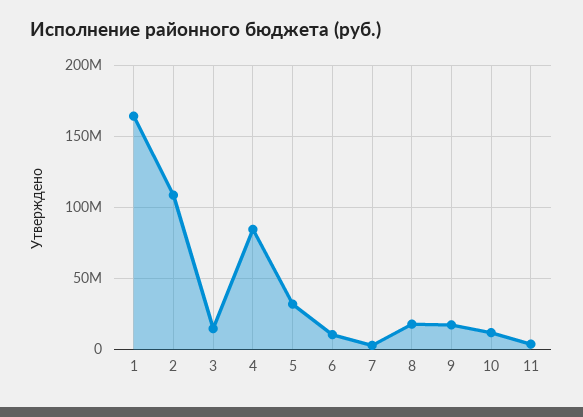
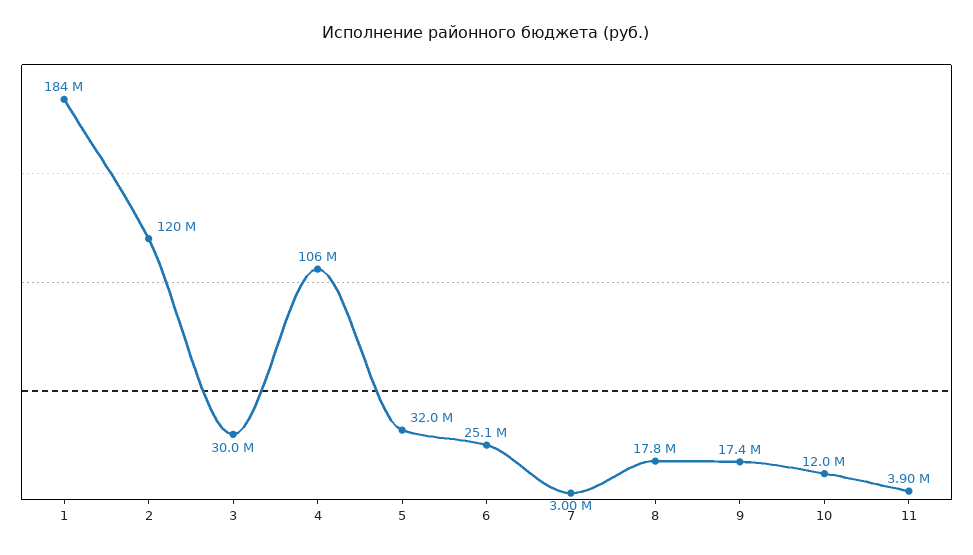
1: 165000000 -> 184000000
2: 110000000 -> 120000000
3: 15000000 -> 30000000
4: 85000000 -> 106000000
6: 10000000 -> 25100000

